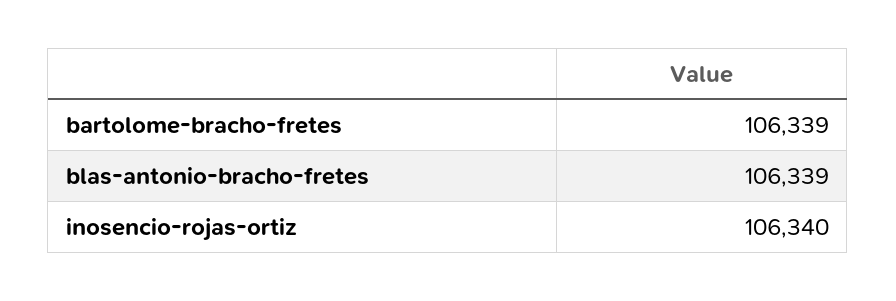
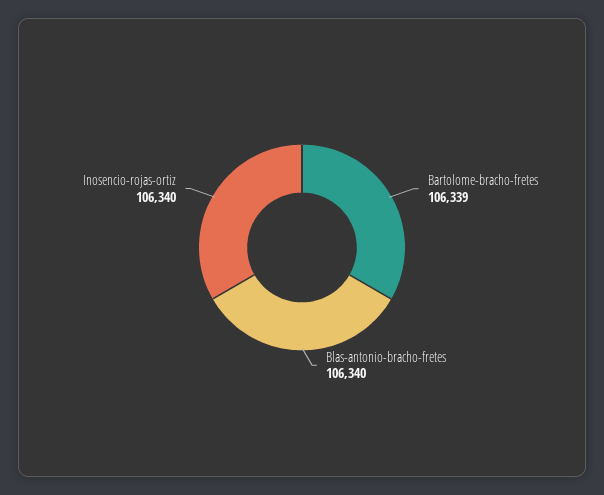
blas-antonio-bracho-fretes: 106339 -> 106340

